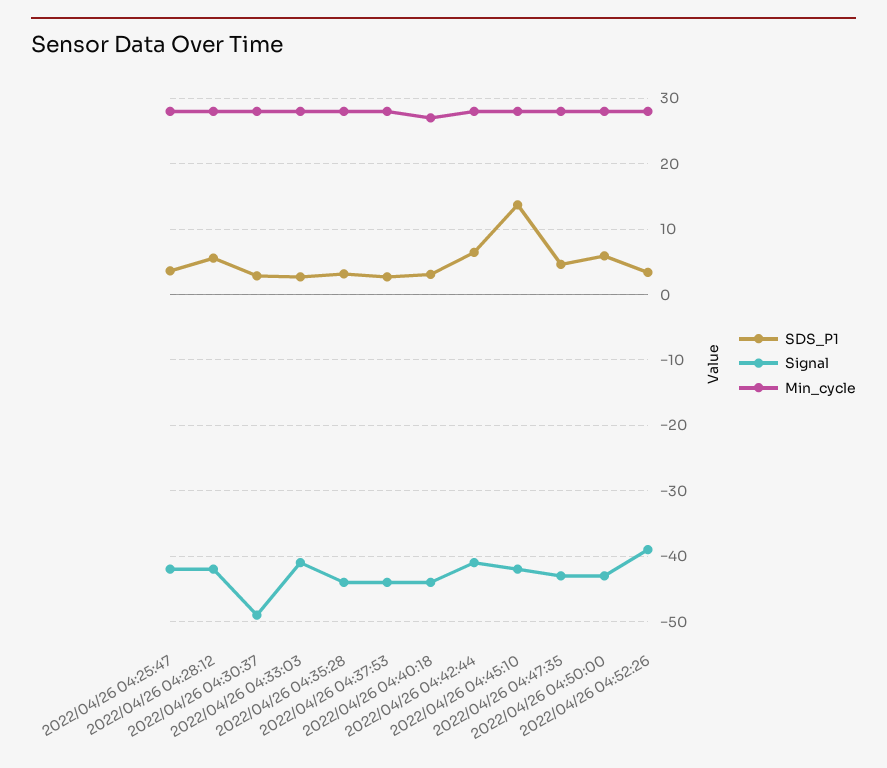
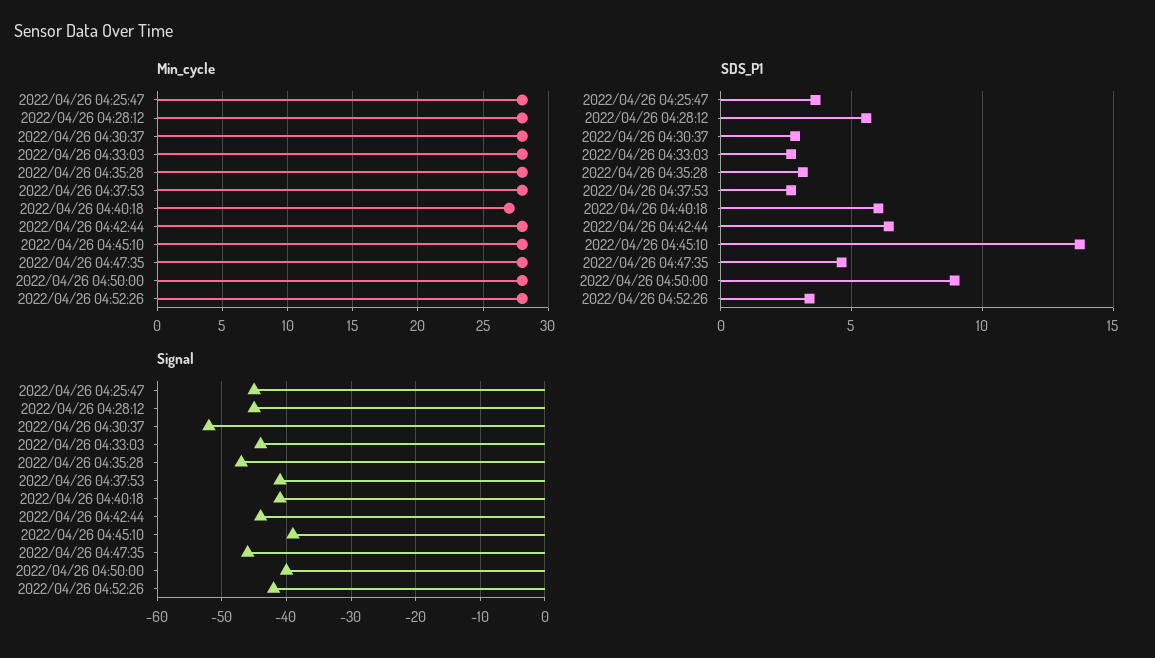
Signal, 2022/04/26 04:25:47: -42 -> -45
Signal, 2022/04/26 04:28:12: -42 -> -45
Signal, 2022/04/26 04:30:37: -49 -> -52
Signal, 2022/04/26 04:33:03: -41 -> -44
Signal, 2022/04/26 04:35:28: -44 -> -47
Signal, 2022/04/26 04:37:53: -44 -> -41
SDS_P1, 2022/04/26 04:40:18: 3 -> 6
Signal, 2022/04/26 04:40:18: -44 -> -41
Signal, 2022/04/26 04:42:44: -41 -> -44
Signal, 2022/04/26 04:45:10: -42 -> -39
Signal, 2022/04/26 04:47:35: -43 -> -46
SDS_P1, 2022/04/26 04:50:00: 6 -> 9
Signal, 2022/04/26 04:50:00: -43 -> -40
Signal, 2022/04/26 04:52:26: -39 -> -42

